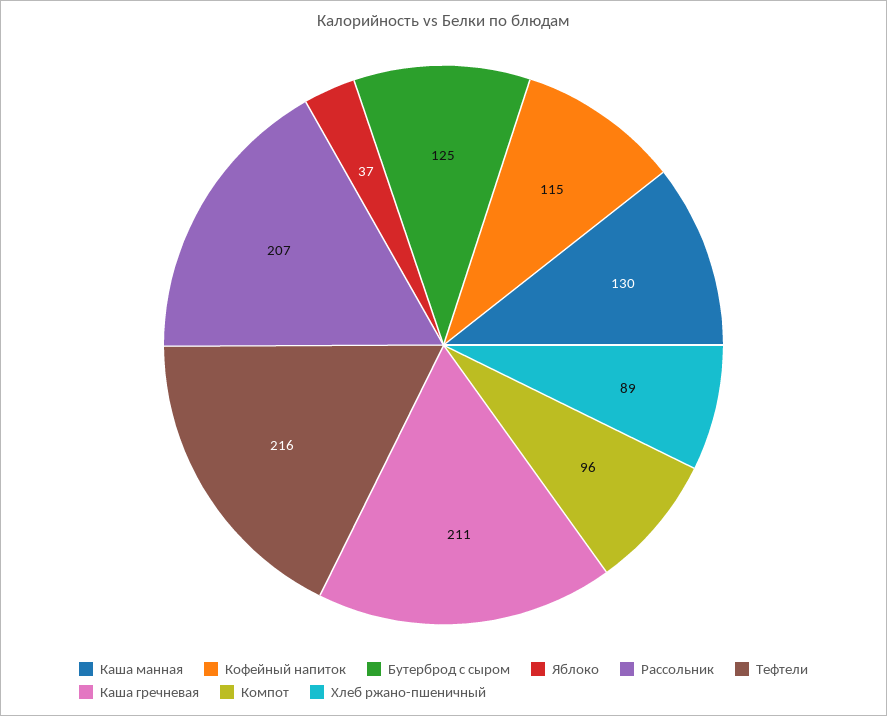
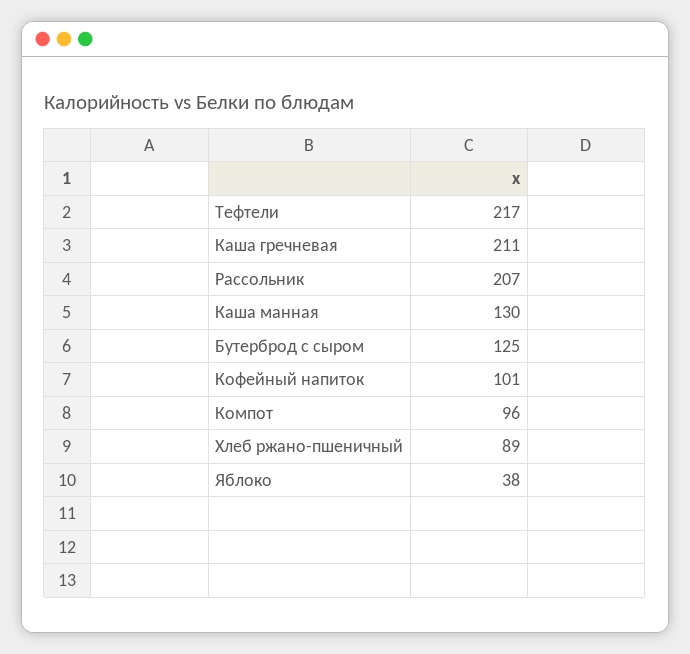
Кофейный напиток: 115 -> 101
Яблоко: 37 -> 38
Тефтели: 216 -> 217

